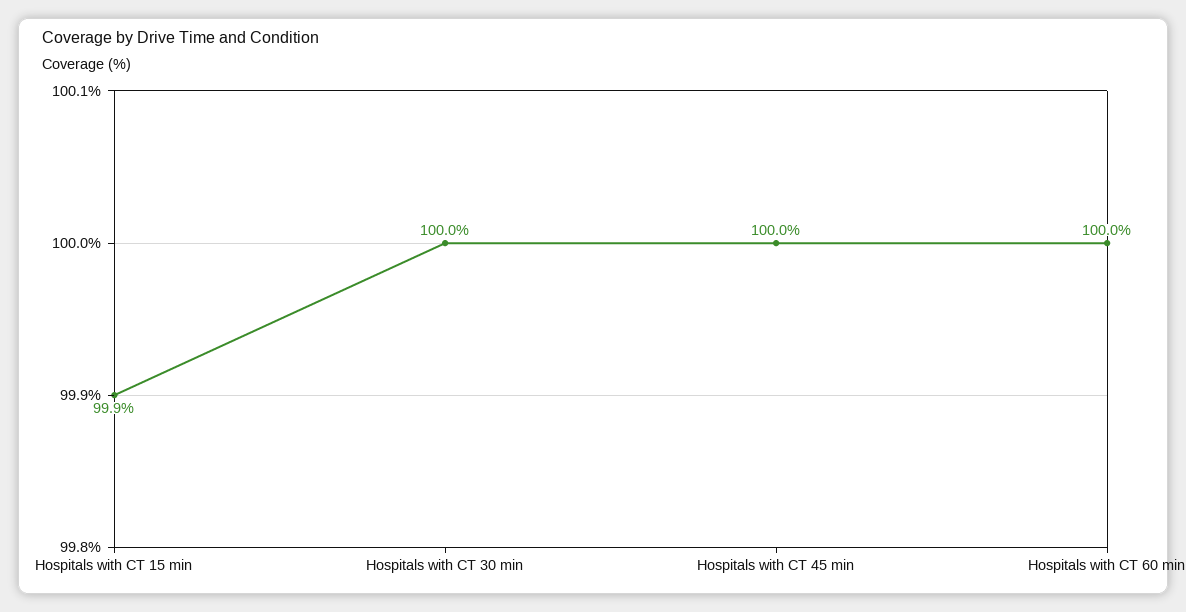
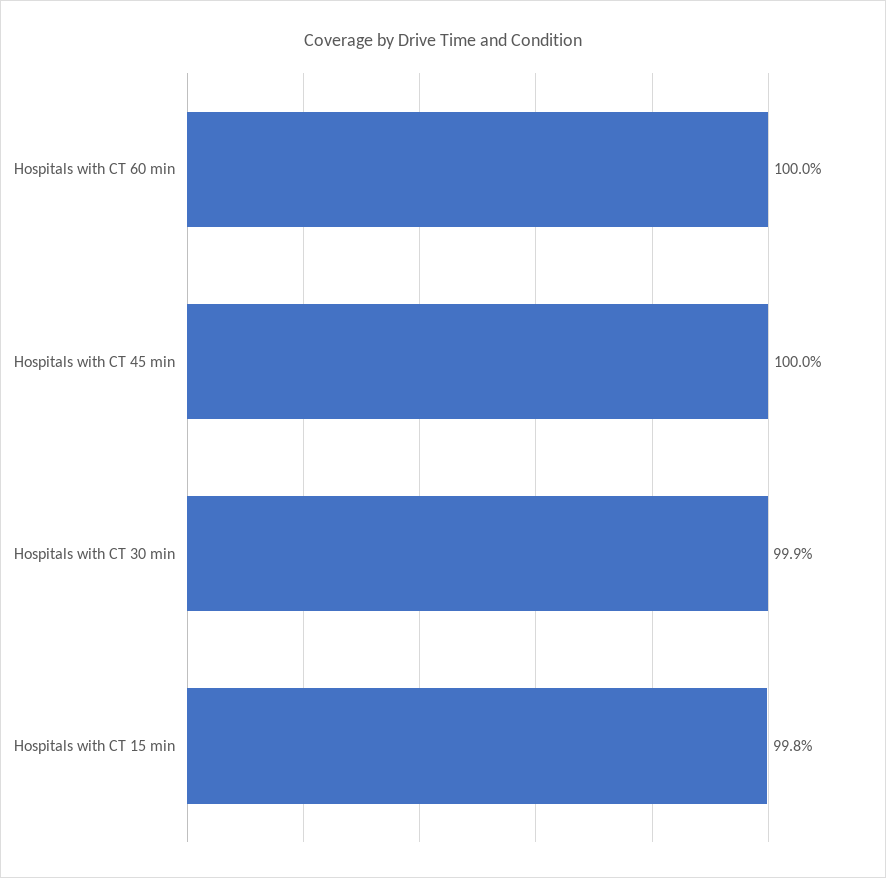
Hospitals with CT 15 min: 99.9 -> 99.8
Hospitals with CT 30 min: 100 -> 99.9

